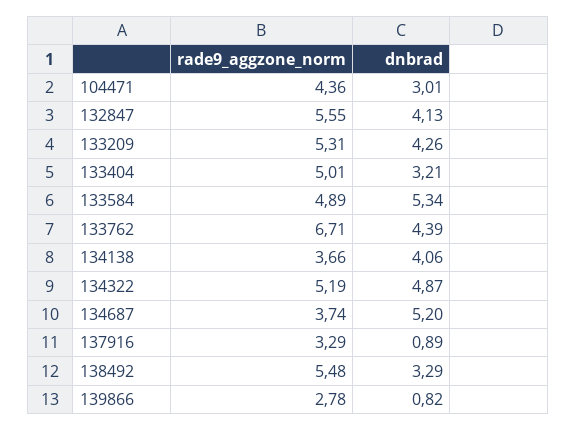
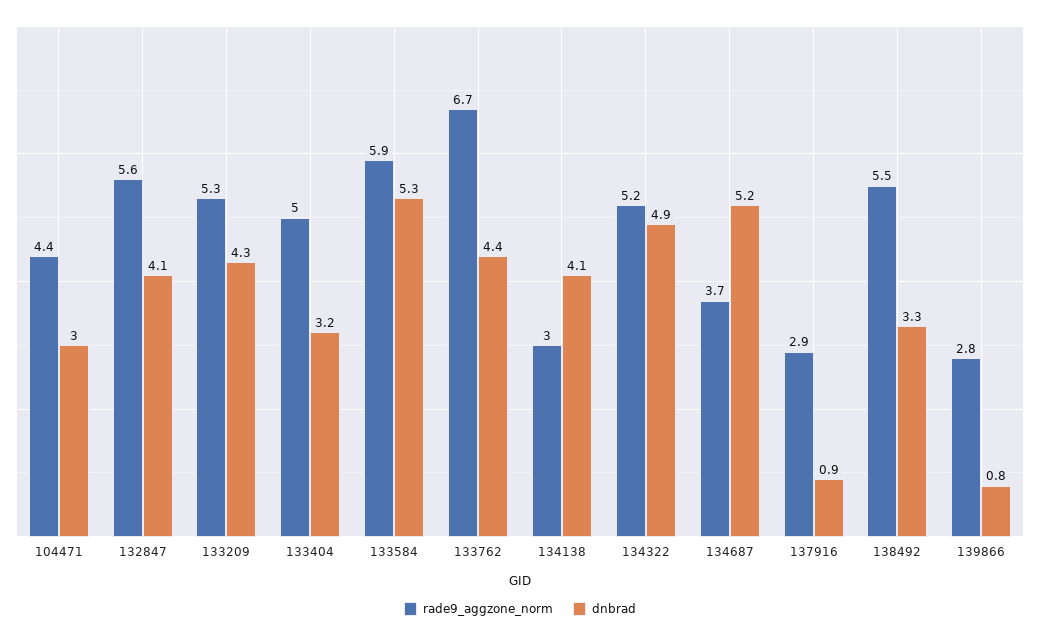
rade9_aggzone_norm, 133584: 4.89 -> 5.9
rade9_aggzone_norm, 134138: 3.66 -> 3
rade9_aggzone_norm, 137916: 3.29 -> 2.9

